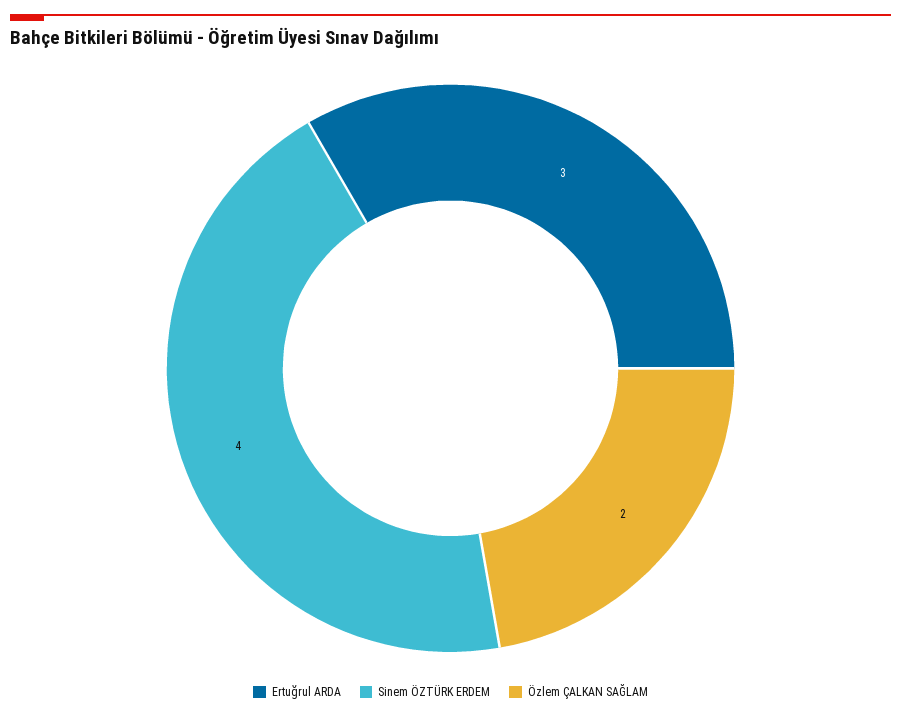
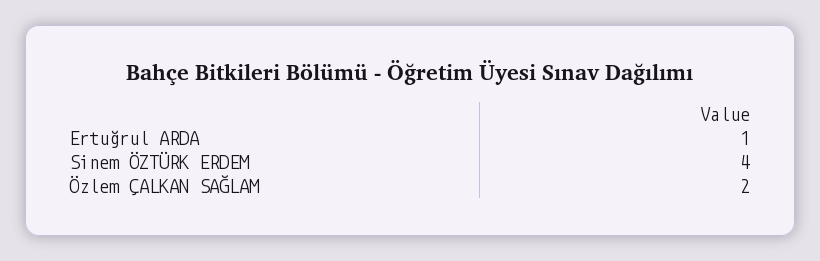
Ertuğrul ARDA: 3 -> 1

